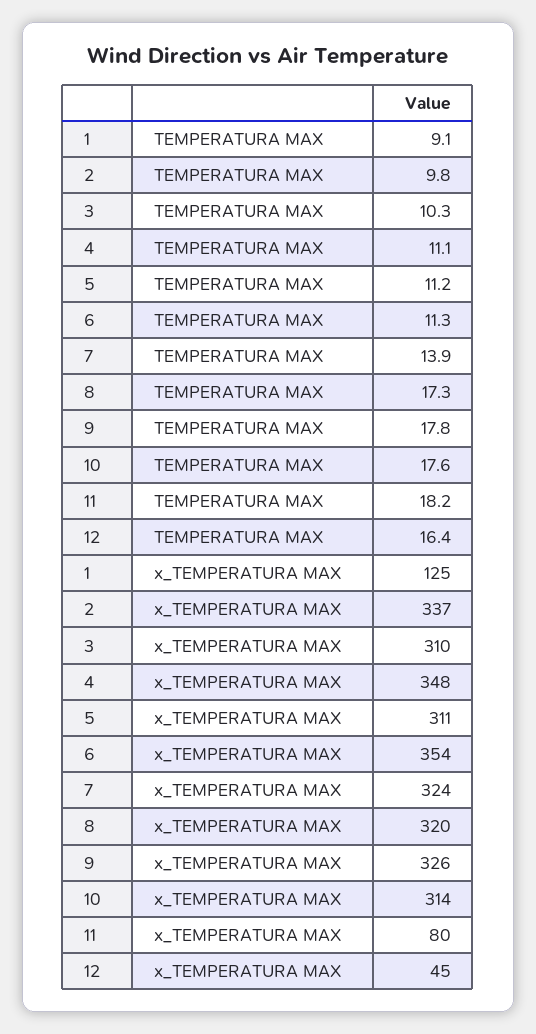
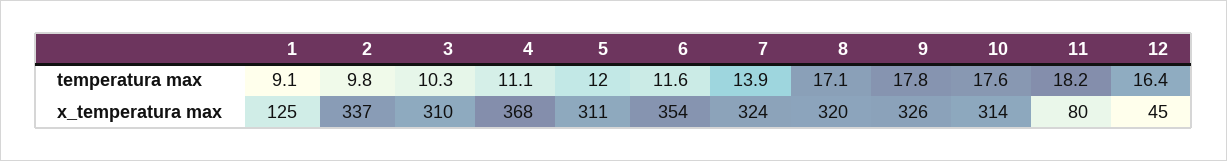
5, TEMPERATURA MAX: 11.2 -> 12
6, TEMPERATURA MAX: 11.3 -> 11.6
8, TEMPERATURA MAX: 17.3 -> 17.1
4, x_TEMPERATURA MAX: 348 -> 368

